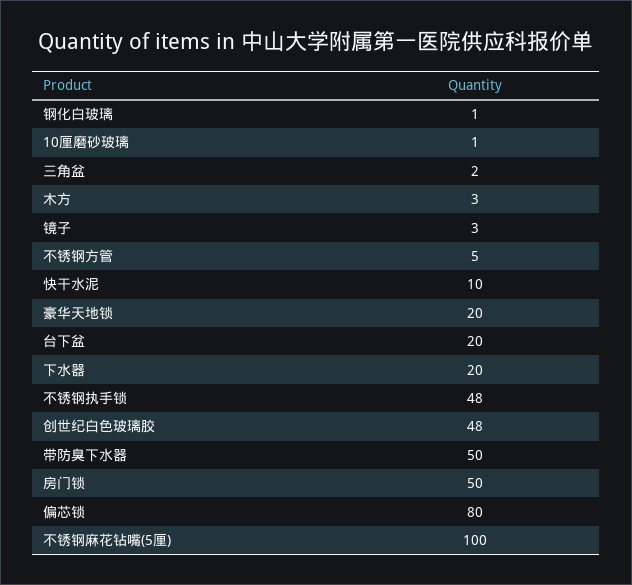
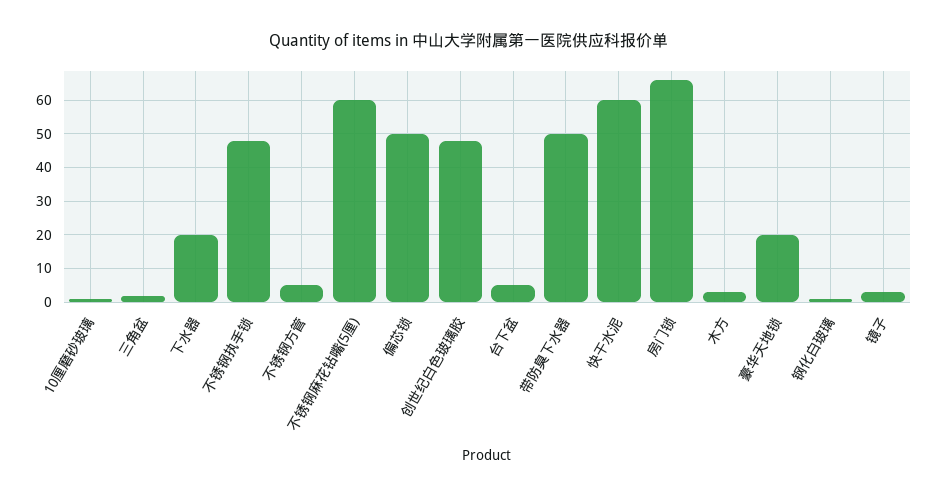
快干水泥: 10 -> 60
台下盆: 20 -> 5
房门锁: 50 -> 65
偏芯锁: 80 -> 50
不锈钢麻花钻嘴(5厘): 100 -> 60

